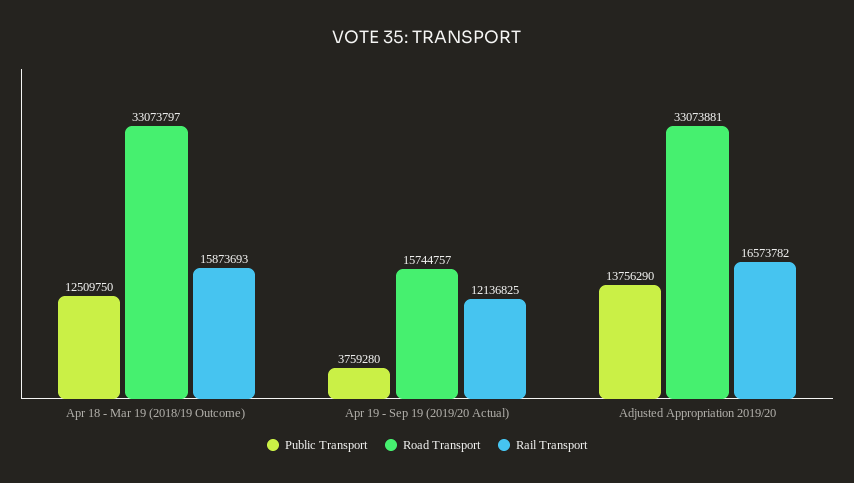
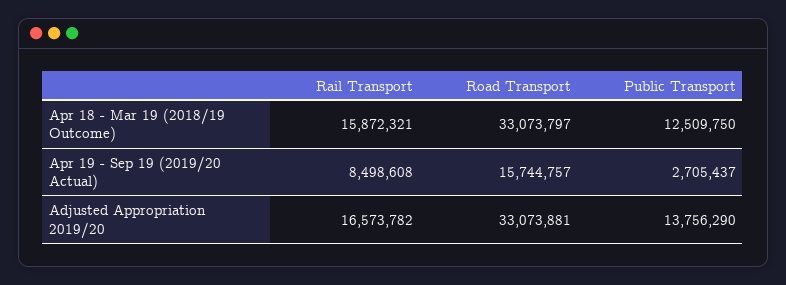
Rail Transport, Apr 18 - Mar 19 (2018/19 Outcome): 15873693 -> 15872321
Public Transport, Apr 19 - Sep 19 (2019/20 Actual): 3759280 -> 2705437
Rail Transport, Apr 19 - Sep 19 (2019/20 Actual): 12136825 -> 8498608

